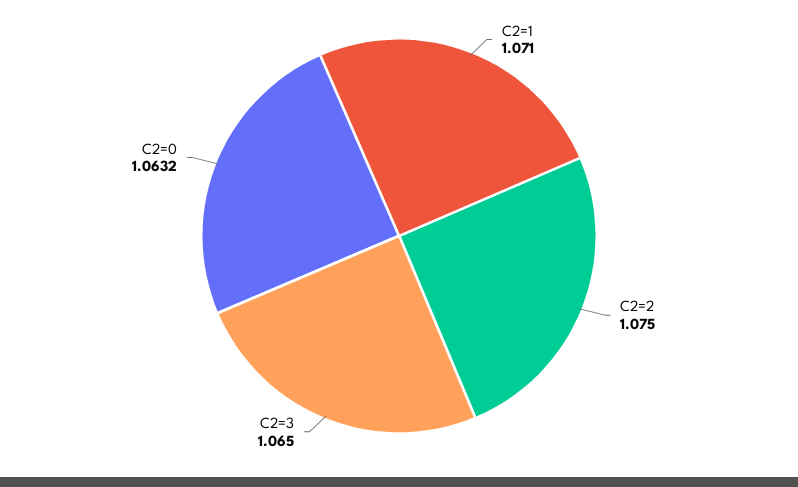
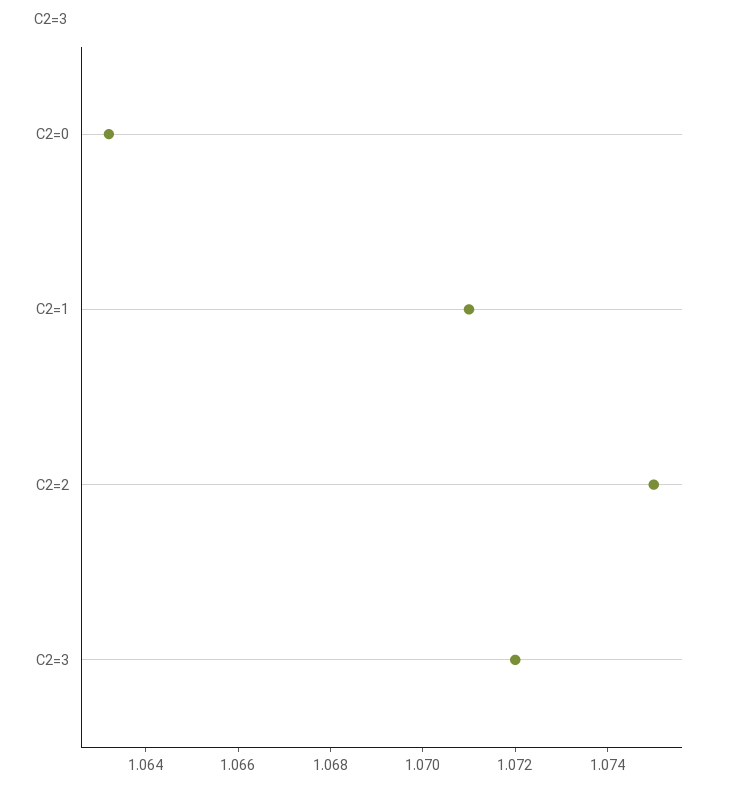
C2=3: 1.065 -> 1.072

